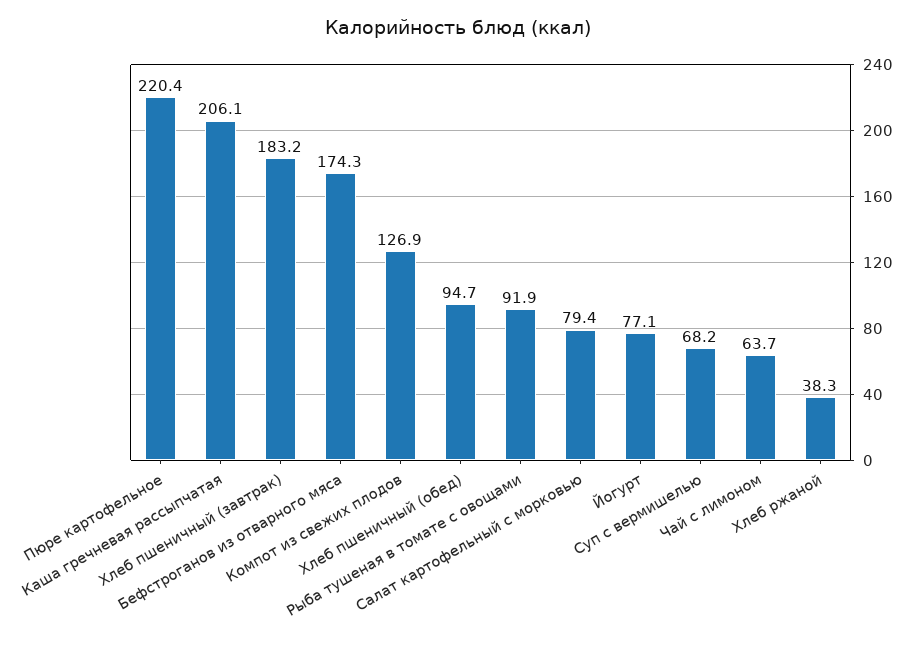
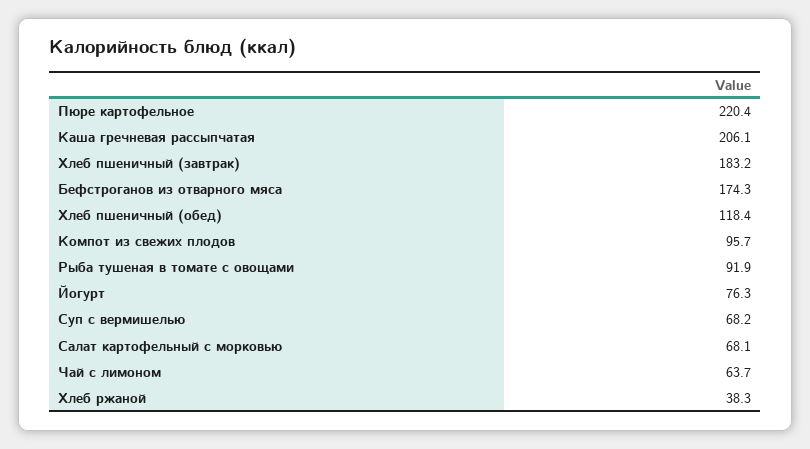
Компот из свежих плодов: 126.9 -> 95.7
Хлеб пшеничный (обед): 94.7 -> 118.4
Салат картофельный с морковью: 79.4 -> 68.1
Йогурт: 77.1 -> 76.3

